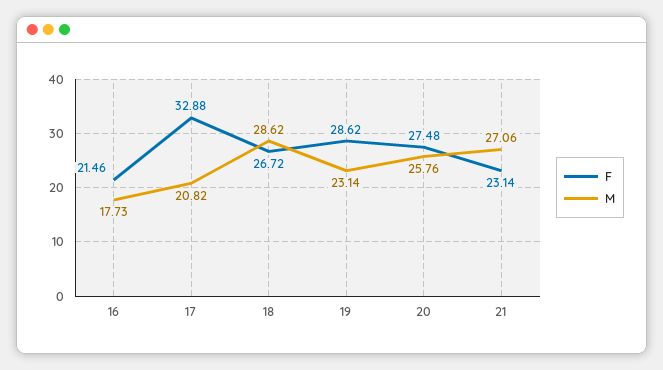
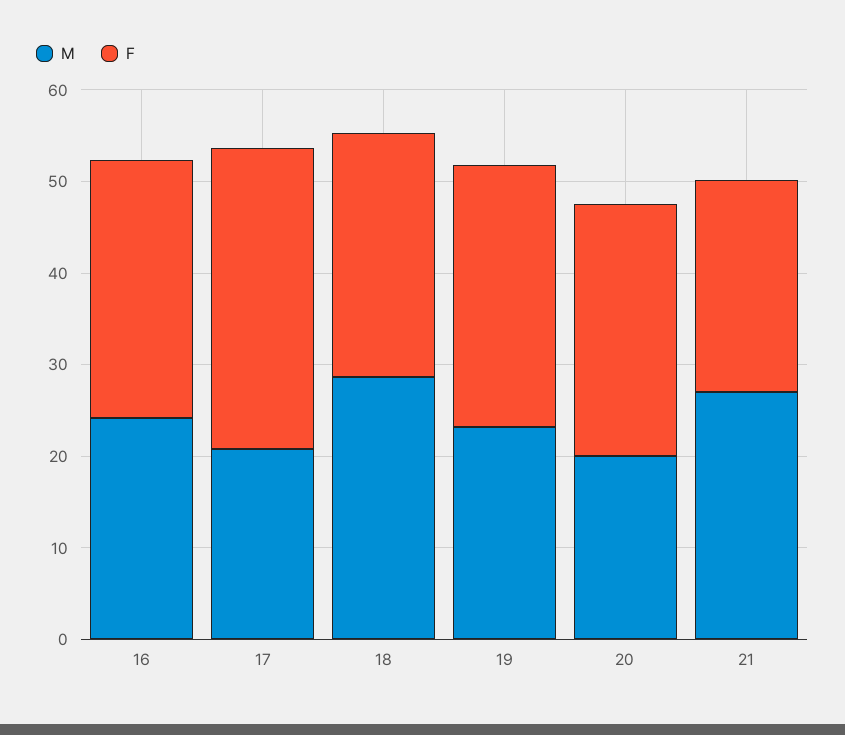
F, 16: 21.46 -> 28
M, 16: 17.73 -> 24
M, 20: 25.76 -> 20

